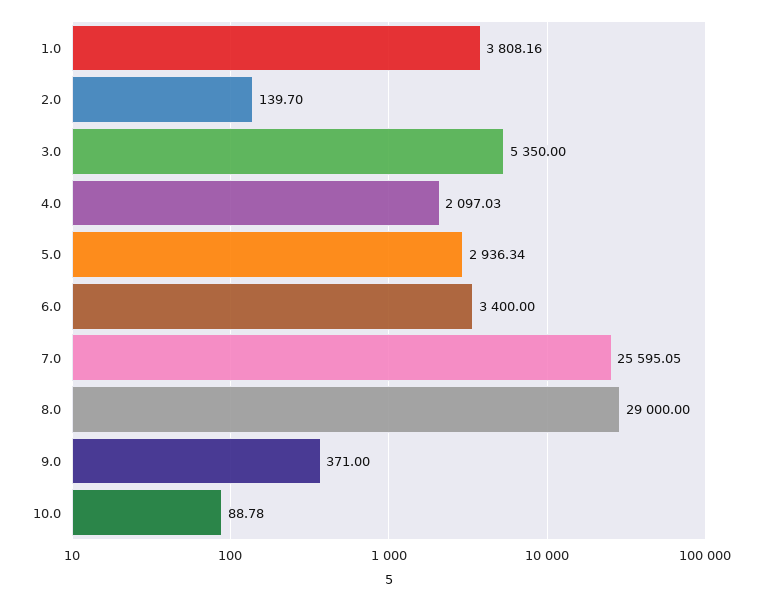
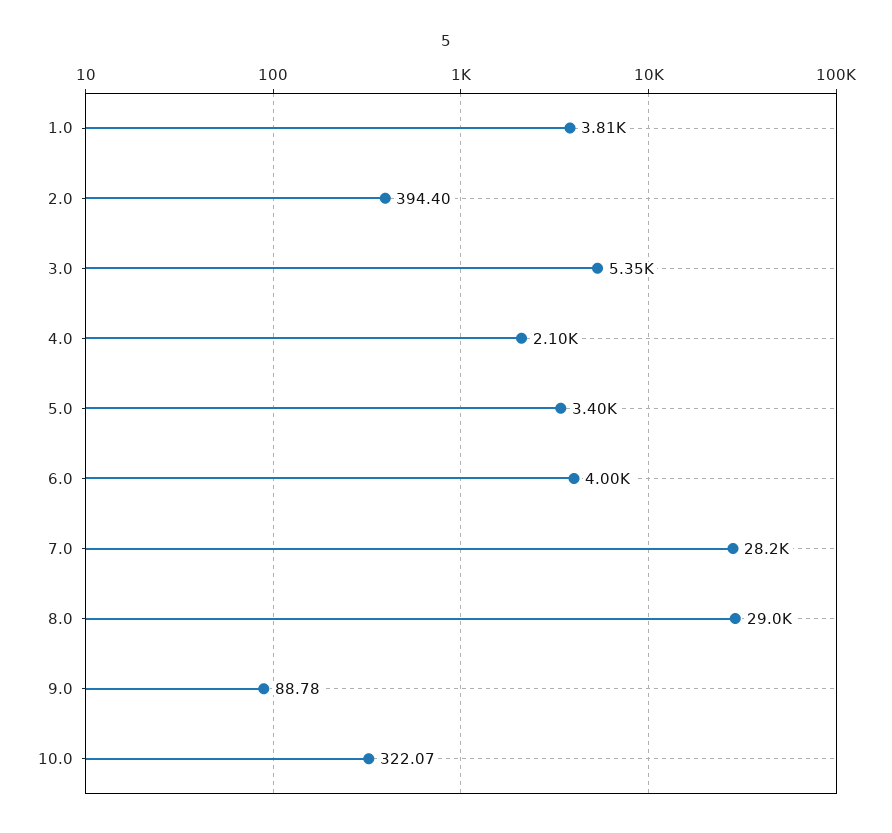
2.0: 139.7 -> 394.4
5.0: 2936.34 -> 3400
6.0: 3400 -> 4000
7.0: 25595.05 -> 28200
9.0: 371 -> 88.78
10.0: 88.78 -> 322.07

